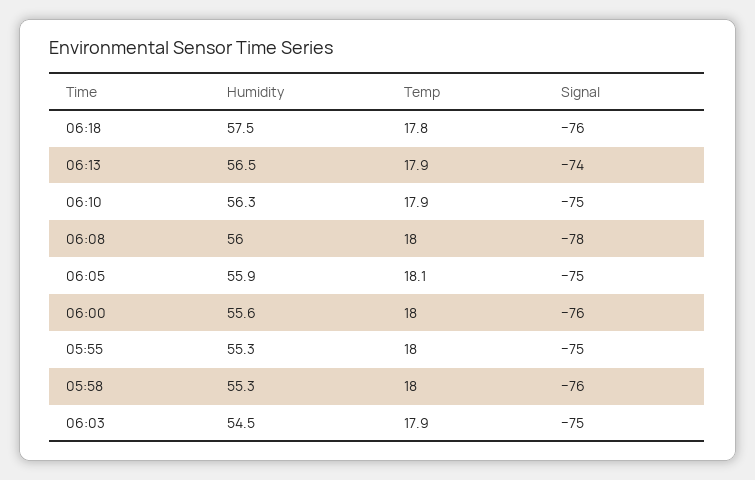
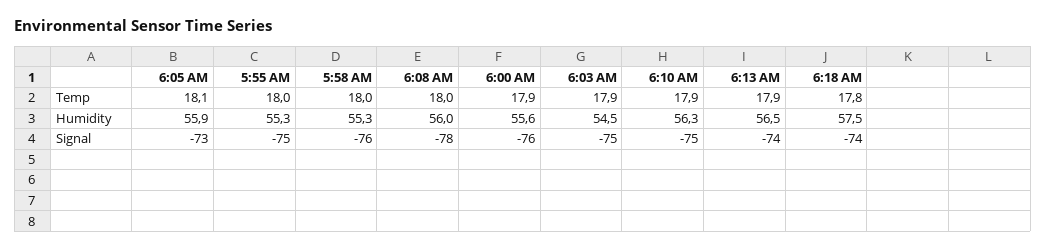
Signal, 06:18: -76 -> -74
Signal, 06:05: -75 -> -73
Temp, 06:00: 18 -> 17.9

